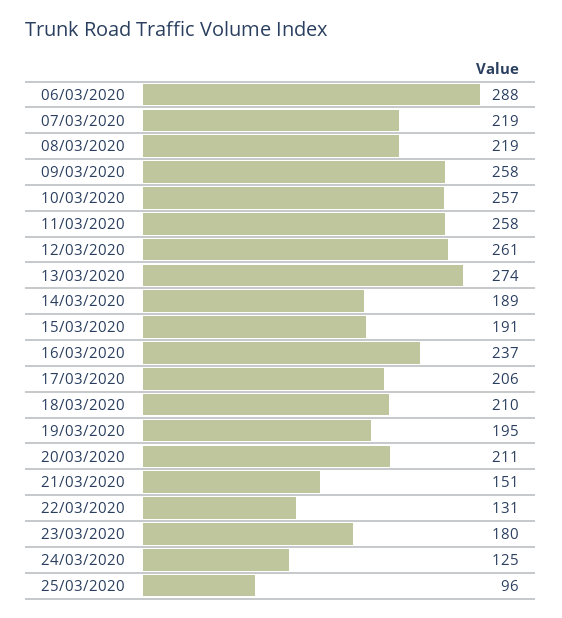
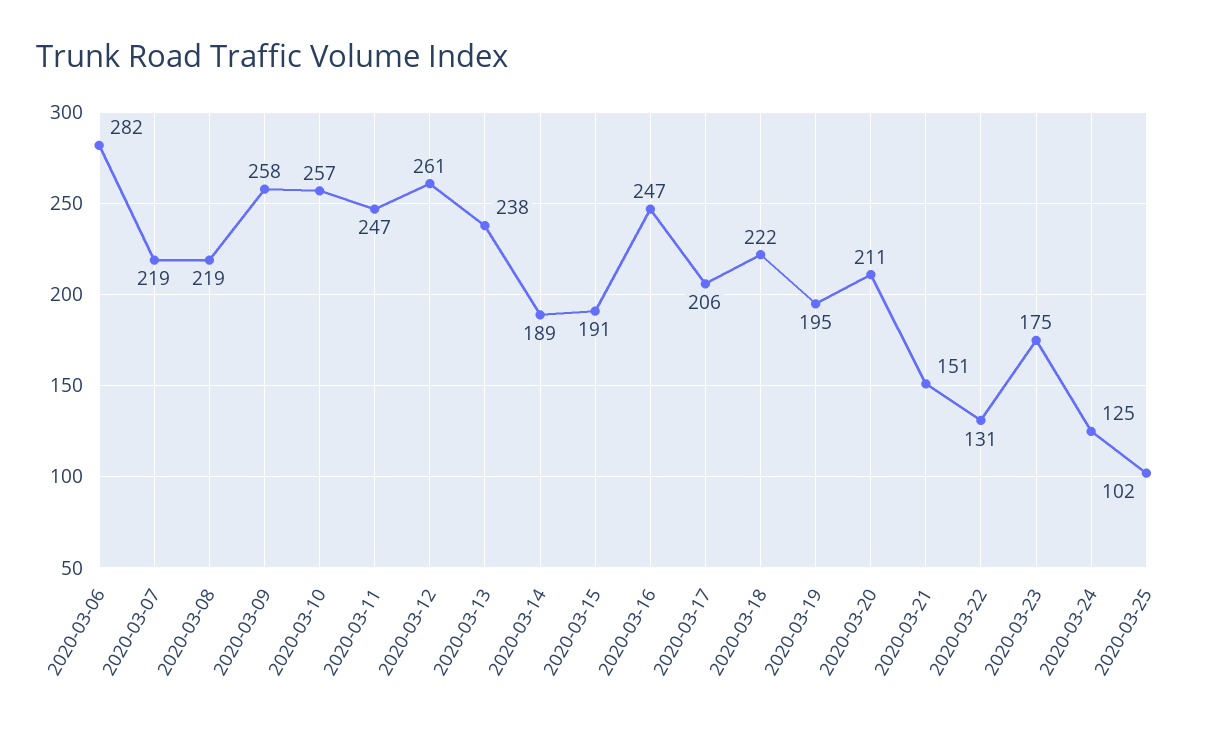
06/03/2020: 288 -> 282
11/03/2020: 258 -> 247
13/03/2020: 274 -> 238
16/03/2020: 237 -> 247
18/03/2020: 210 -> 222
23/03/2020: 180 -> 175
25/03/2020: 96 -> 102

